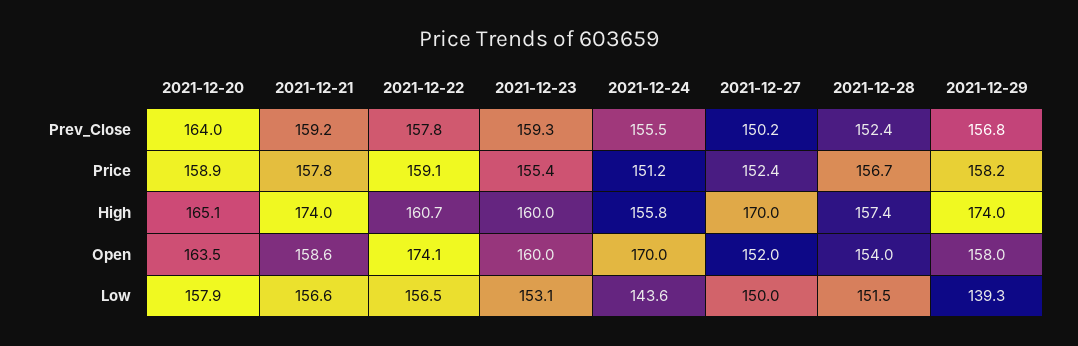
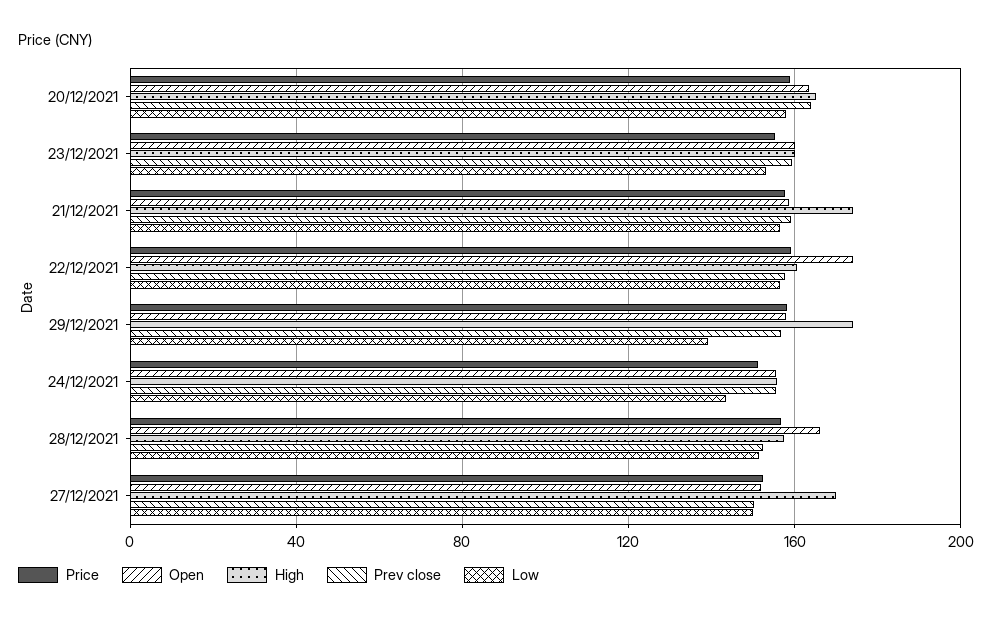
Open, 2021-12-24: 170 -> 155
Open, 2021-12-28: 154 -> 165

